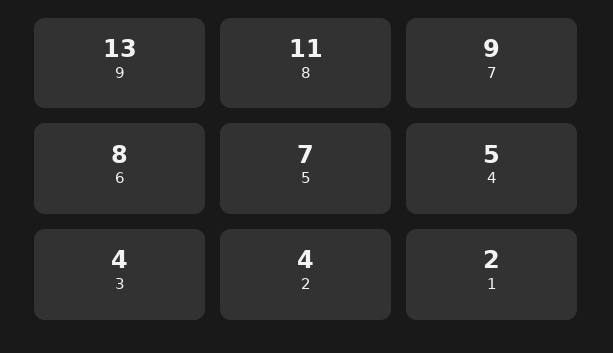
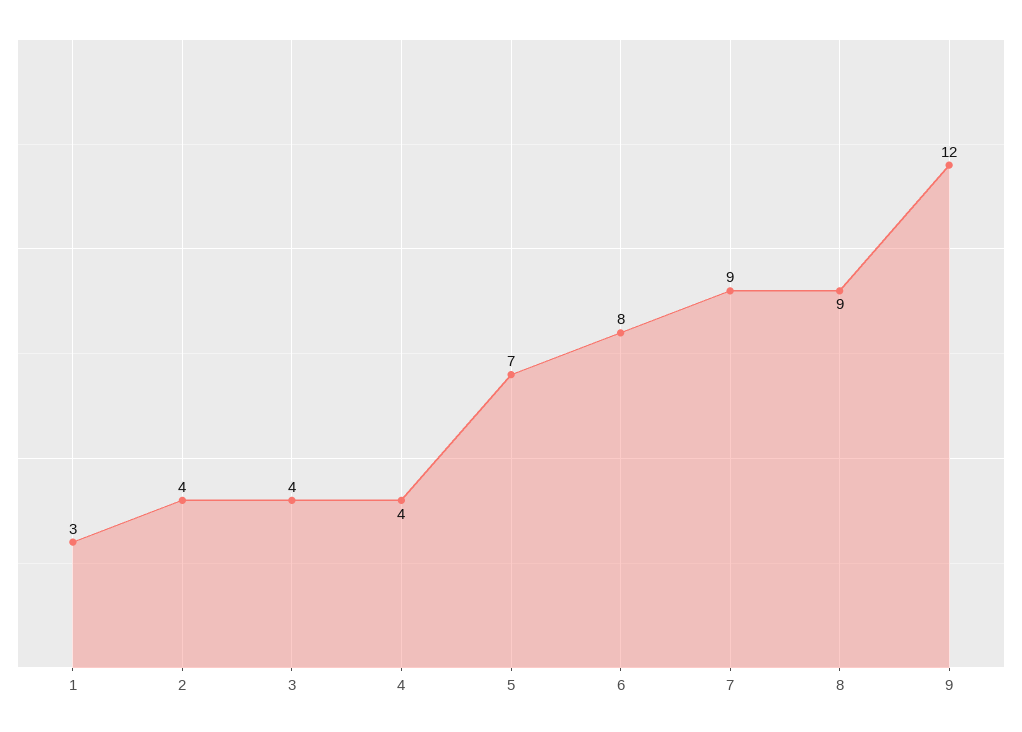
9: 13 -> 12
8: 11 -> 9
4: 5 -> 4
1: 2 -> 3

